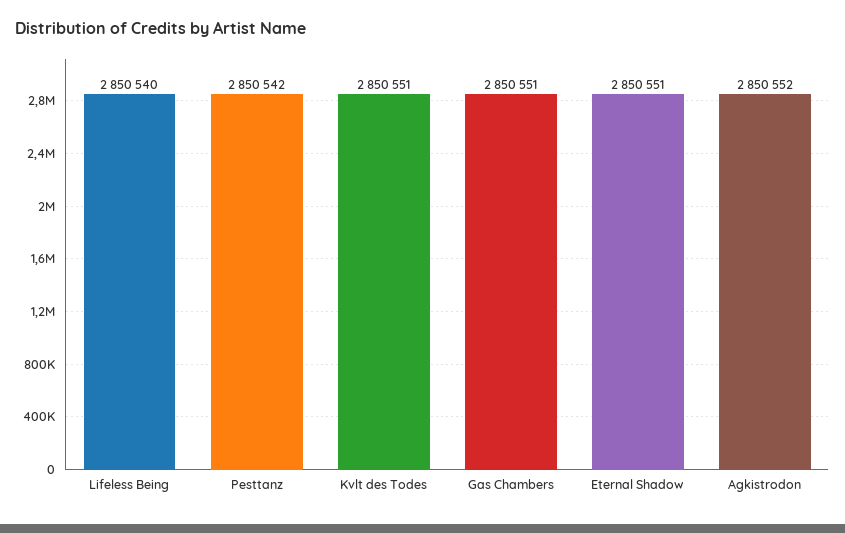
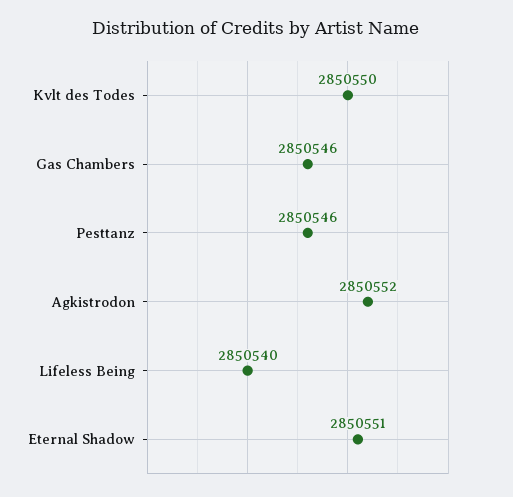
Pesttanz: 2850542 -> 2850546
Kvlt des Todes: 2850551 -> 2850550
Gas Chambers: 2850551 -> 2850546

